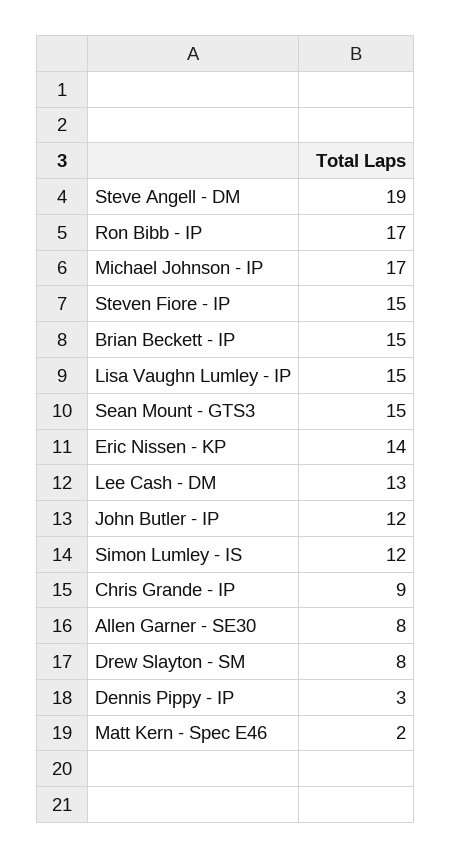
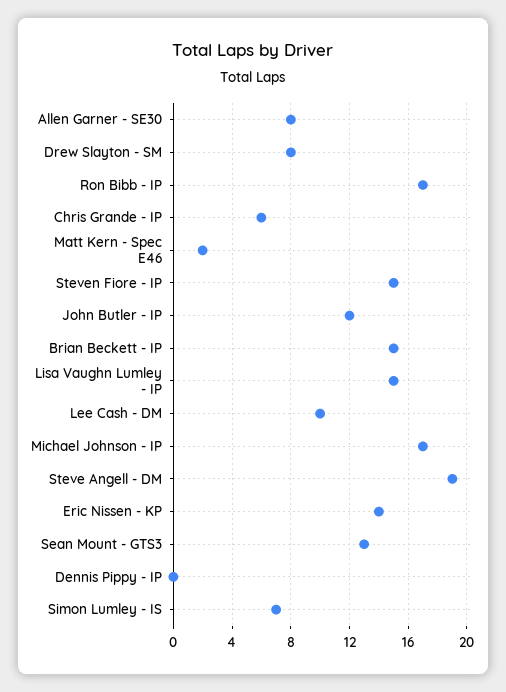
Sean Mount - GTS3: 15 -> 13
Lee Cash - DM: 13 -> 10
Simon Lumley - IS: 12 -> 7
Chris Grande - IP: 9 -> 6
Dennis Pippy - IP: 3 -> 0

